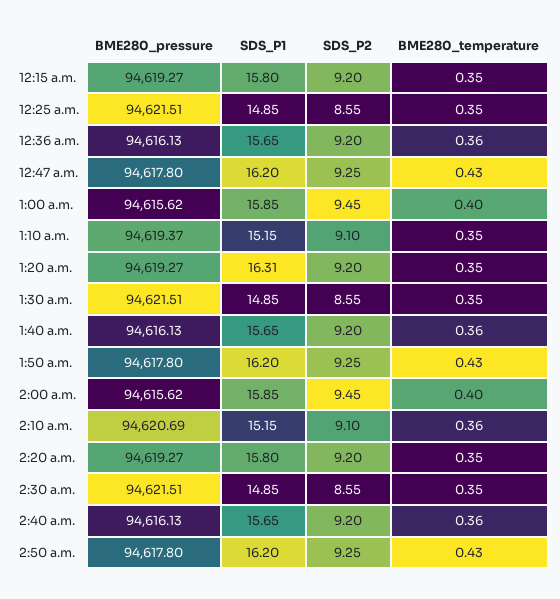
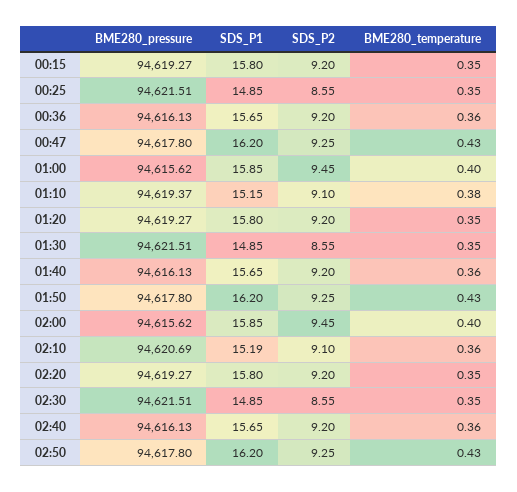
BME280_temperature, 1:10 a.m.: 0.35 -> 0.38
SDS_P1, 1:20 a.m.: 16.31 -> 15.8
SDS_P1, 2:10 a.m.: 15.15 -> 15.19

